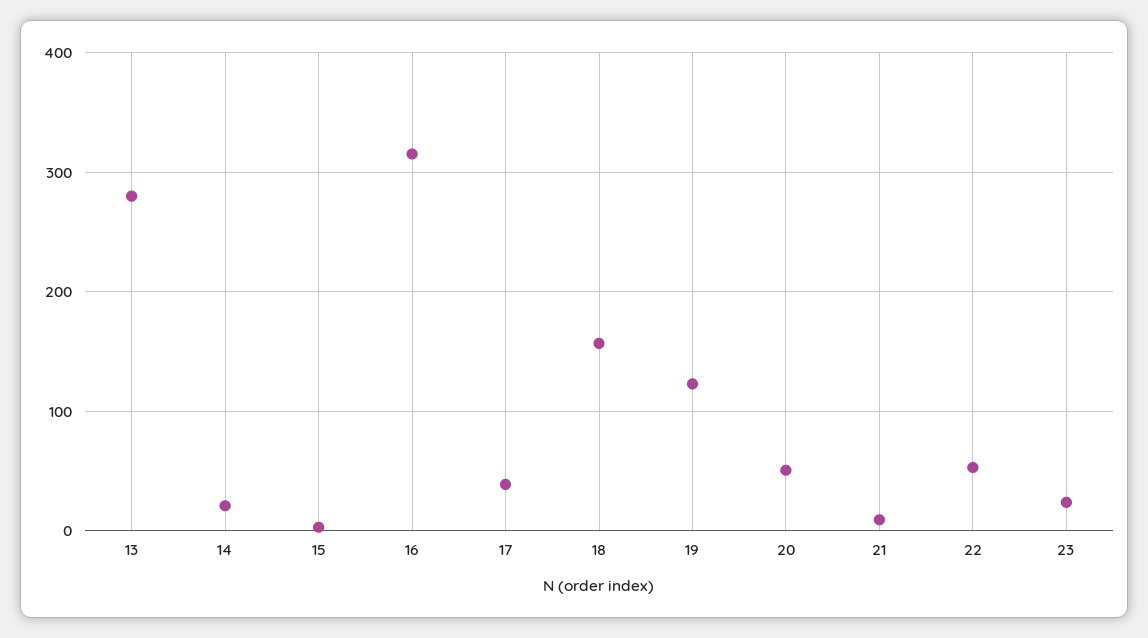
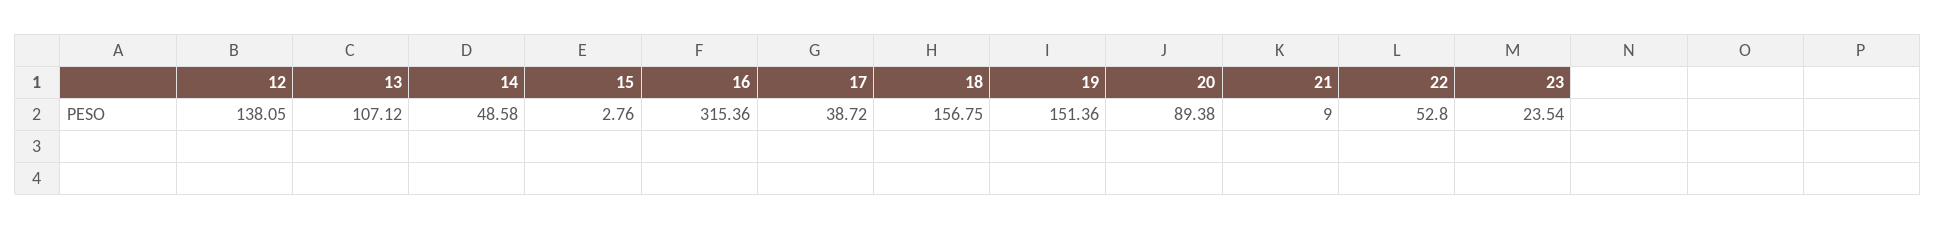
13: 280 -> 107.12
14: 20 -> 48.58
19: 120 -> 151.36
20: 50 -> 89.38
12: none -> 138.05

